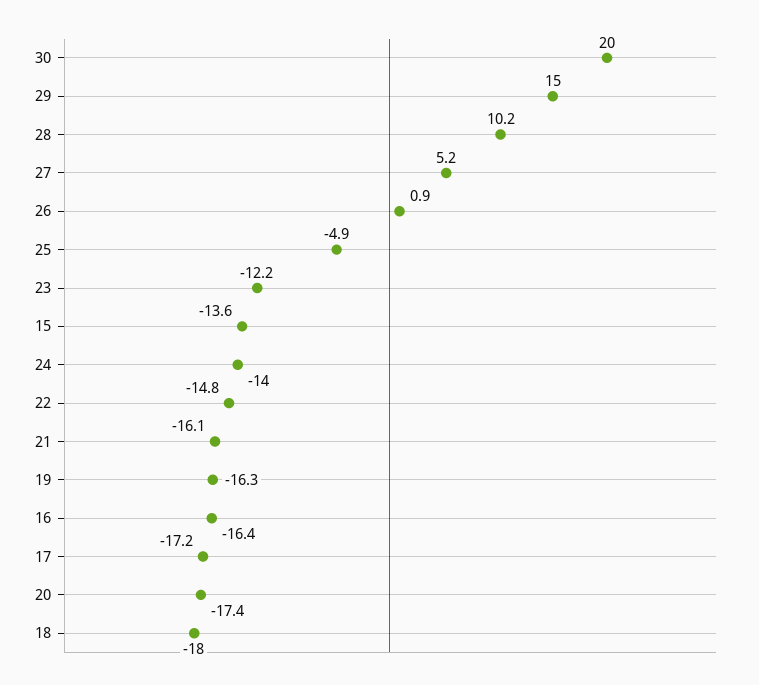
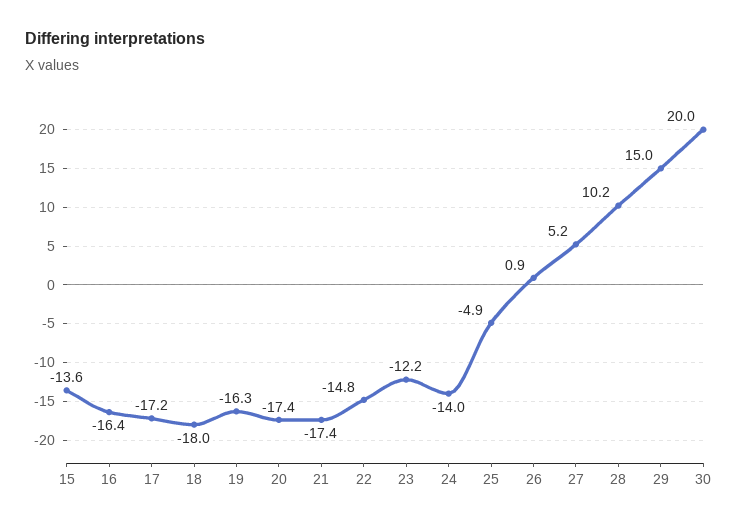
21: -16.1 -> -17.4

